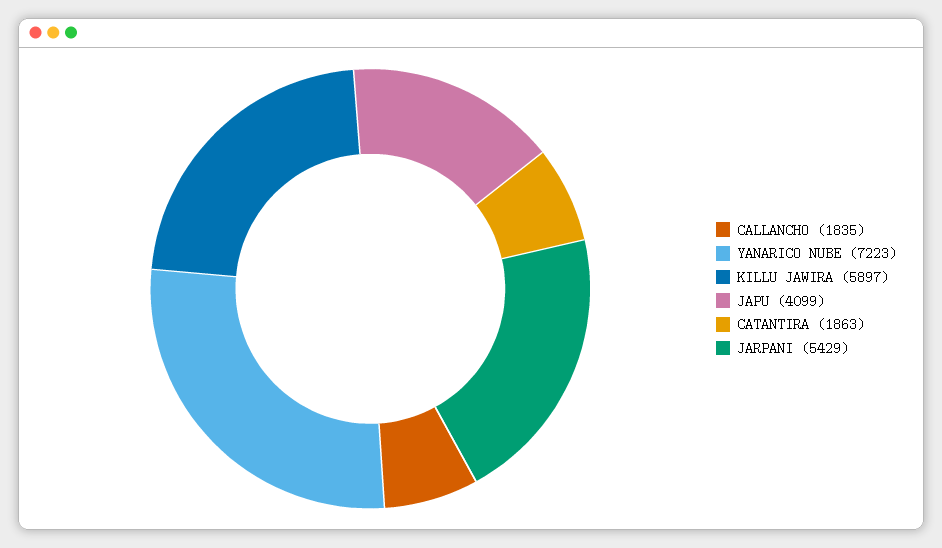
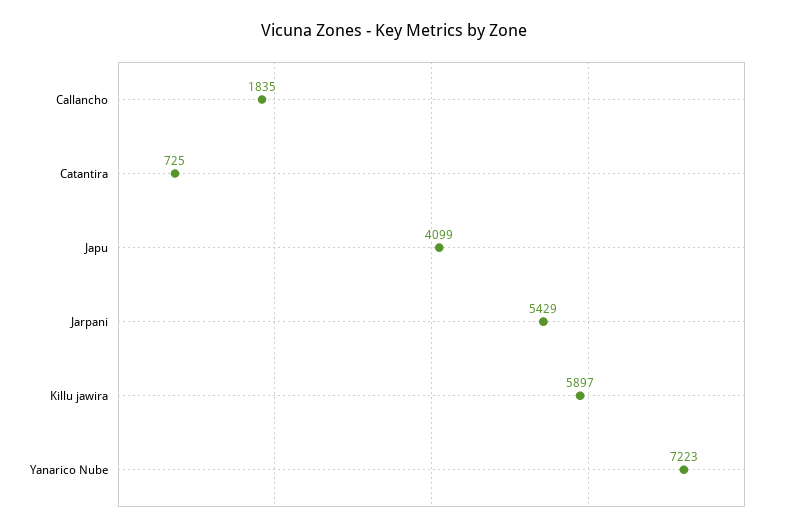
CATANTIRA: 1863 -> 725

